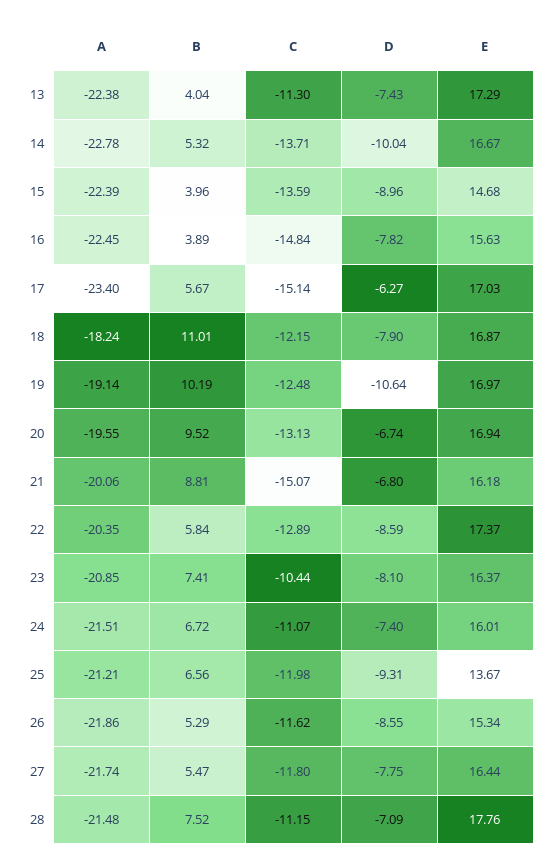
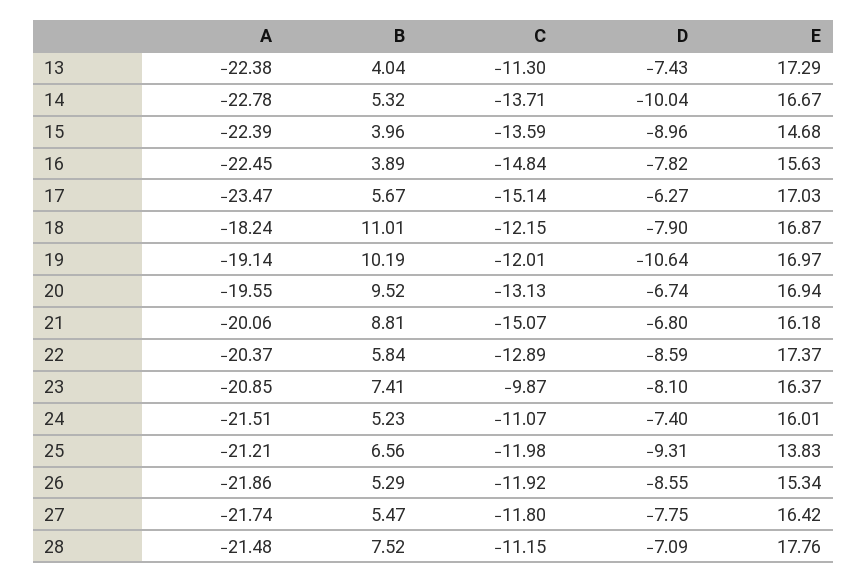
A, 17: -23.4 -> -23.47
C, 19: -12.48 -> -12.01
A, 22: -20.35 -> -20.37
C, 23: -10.44 -> -9.87
B, 24: 6.72 -> 5.23
E, 25: 13.67 -> 13.83
C, 26: -11.62 -> -11.92
E, 27: 16.44 -> 16.42

